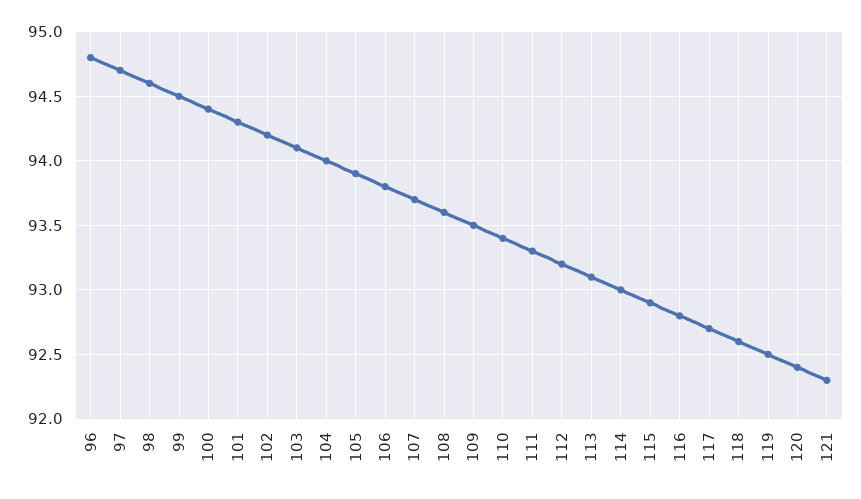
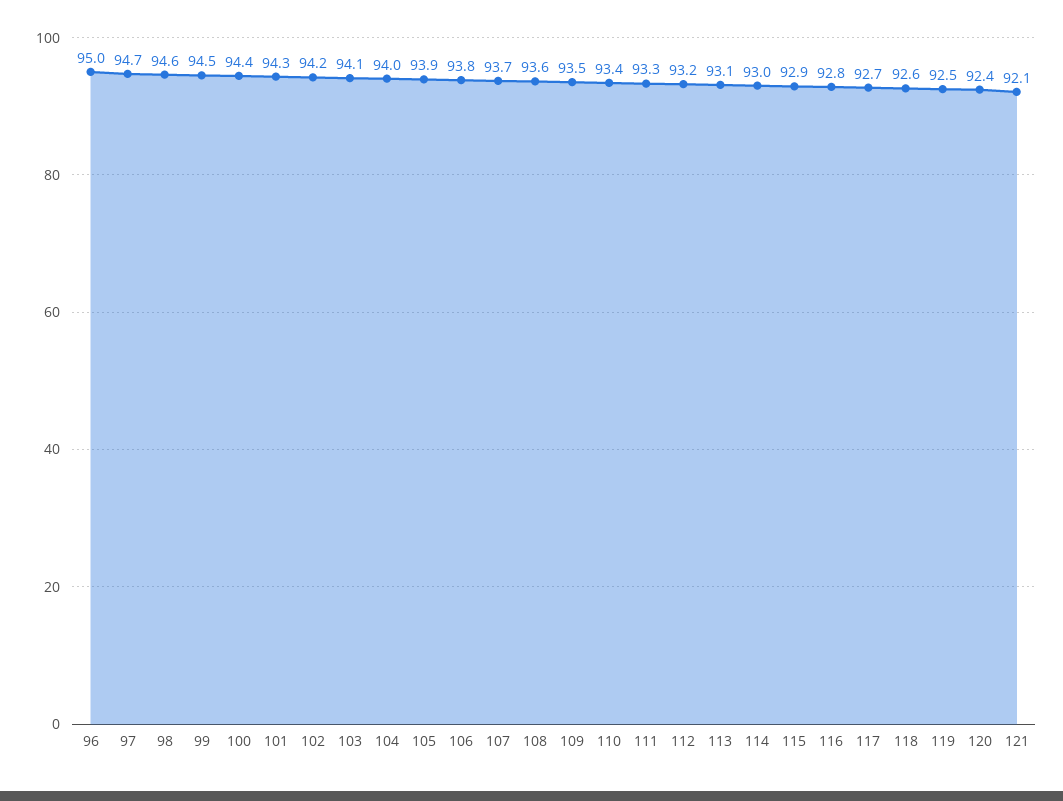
96: 94.8 -> 95
121: 92.3 -> 92.1

